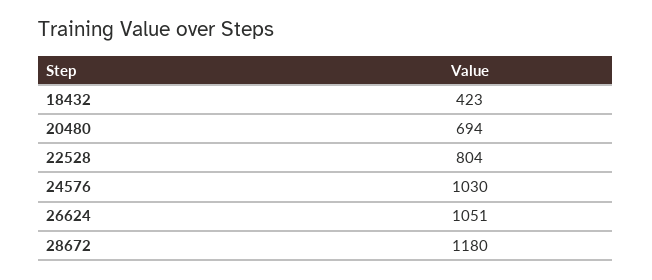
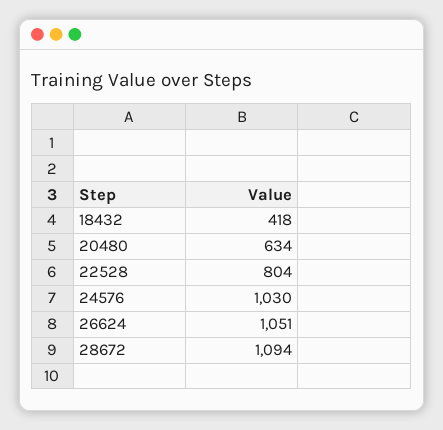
18432: 423 -> 418
20480: 694 -> 634
28672: 1180 -> 1094

